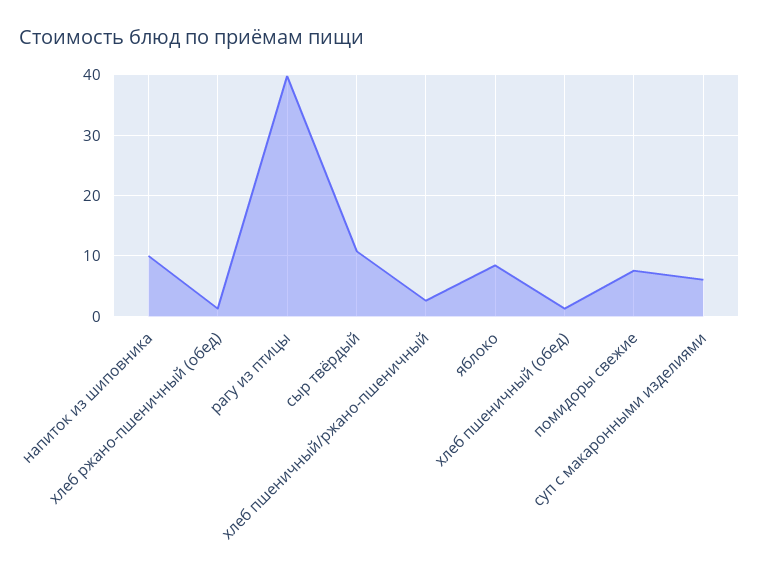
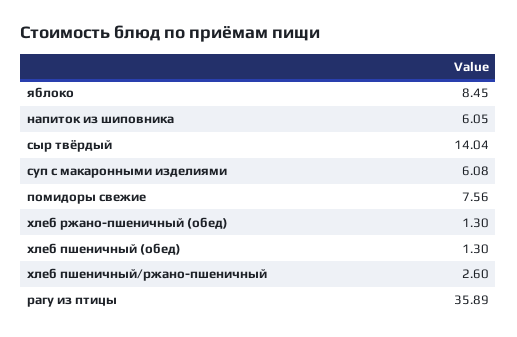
напиток из шиповника: 10 -> 6.05
рагу из птицы: 40 -> 35.89
сыр твёрдый: 11 -> 14.04

